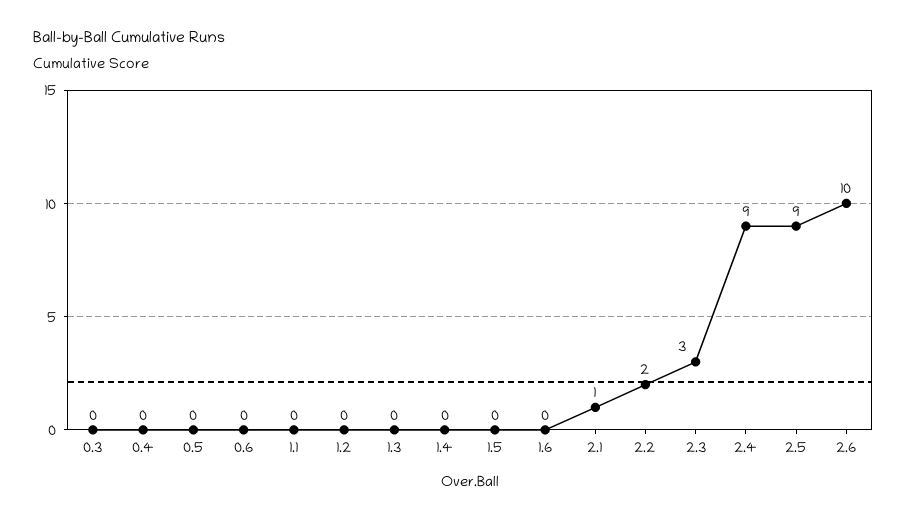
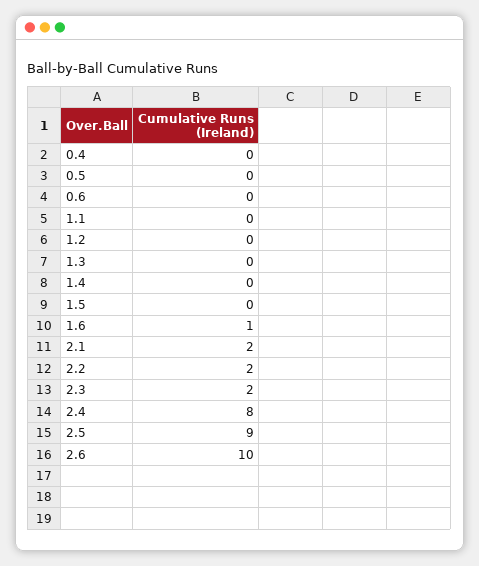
0.3: 0 -> none
1.6: 0 -> 1
2.1: 1 -> 2
2.3: 3 -> 2
2.4: 9 -> 8

